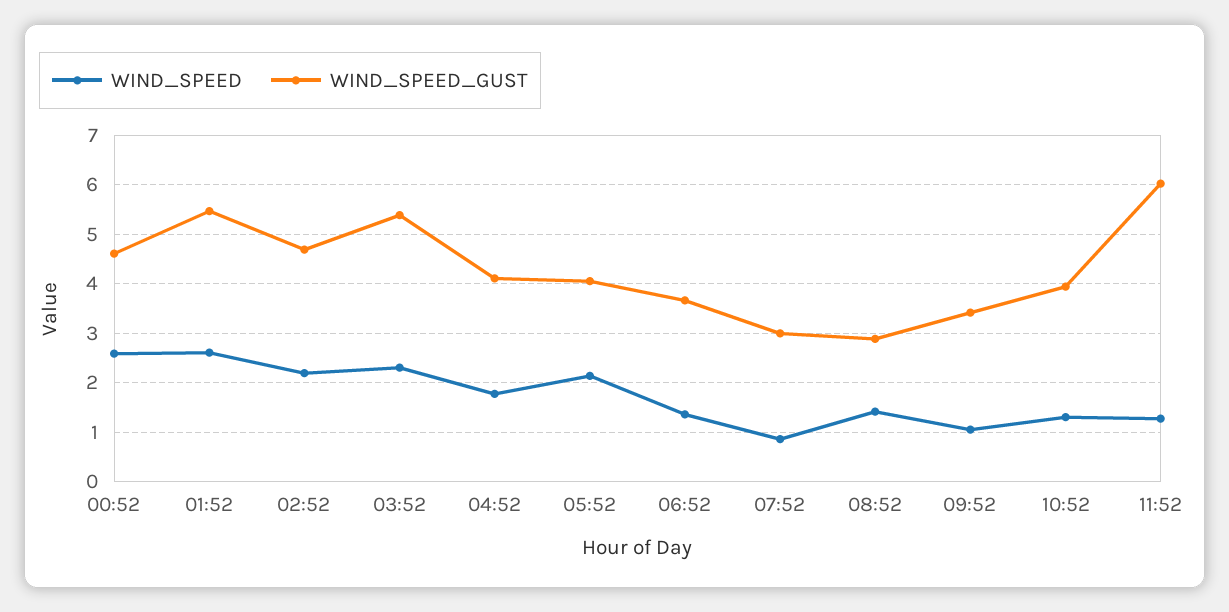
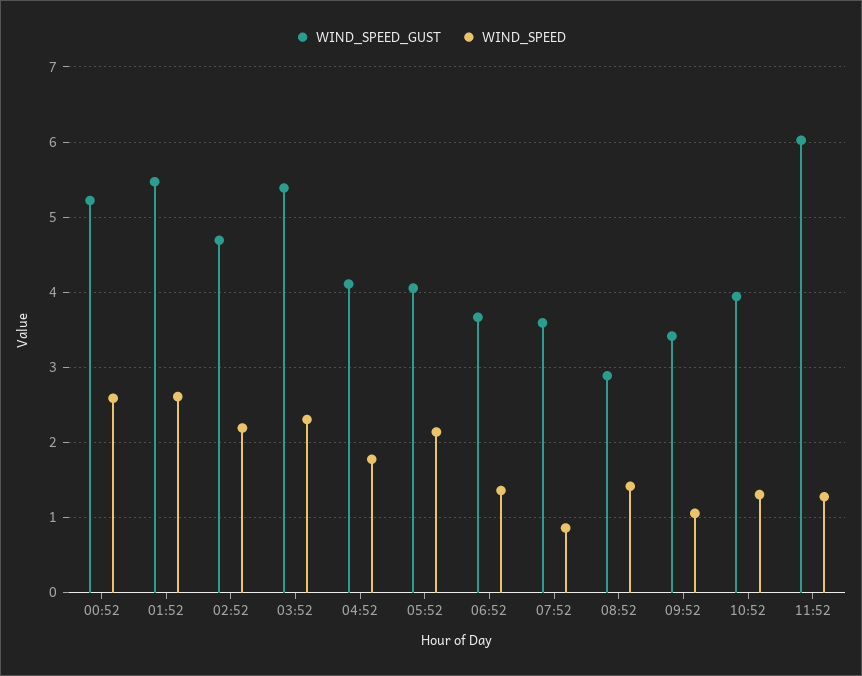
WIND_SPEED_GUST, 00:52: 4.6 -> 5.2
WIND_SPEED_GUST, 07:52: 3 -> 3.6

